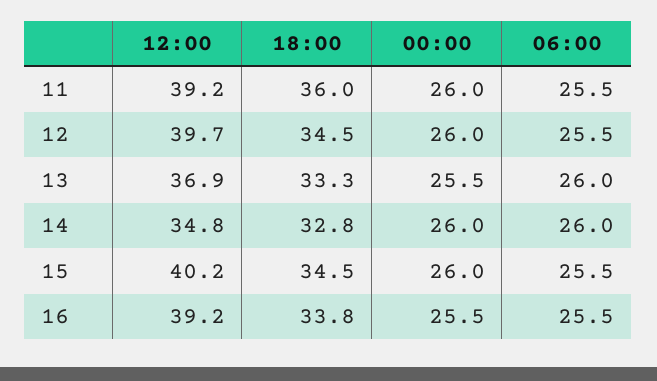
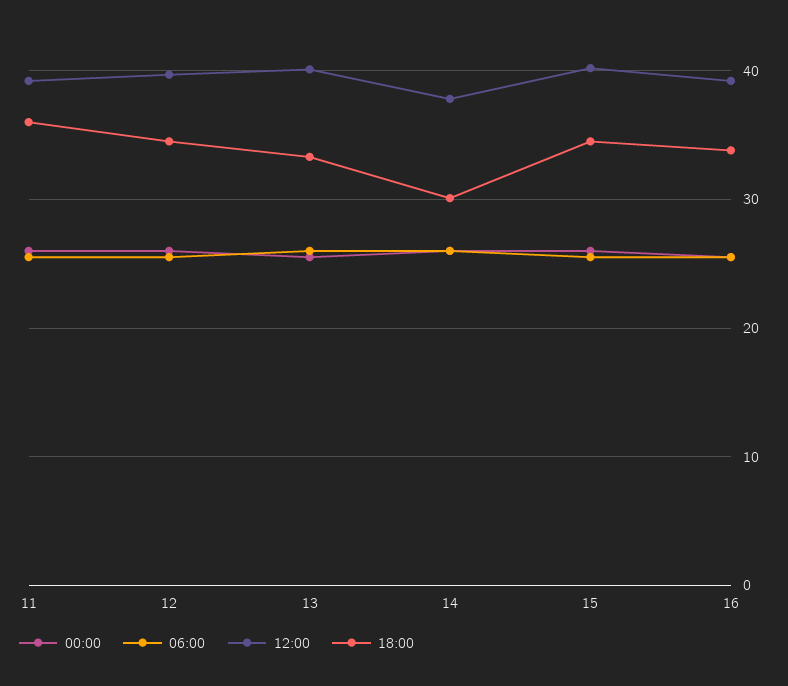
12:00, 13: 36.9 -> 40
12:00, 14: 34.8 -> 38
18:00, 14: 32.8 -> 30

